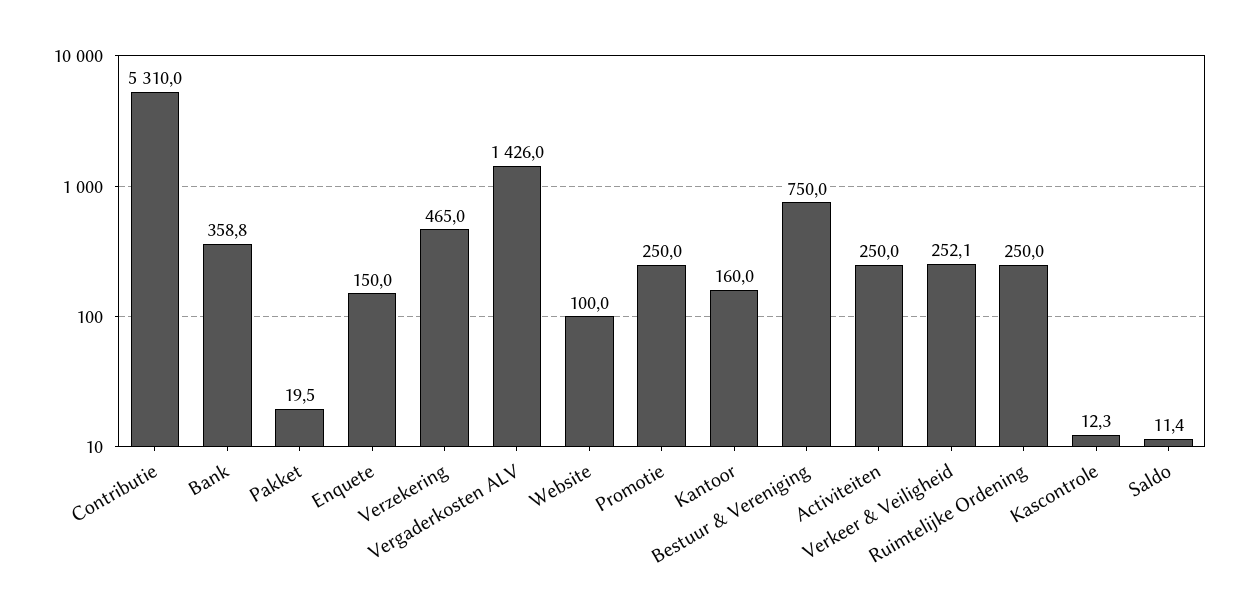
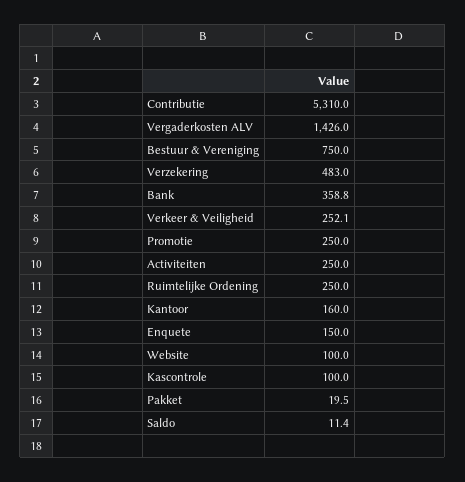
Verzekering: 465 -> 483
Kascontrole: 12.3 -> 100

